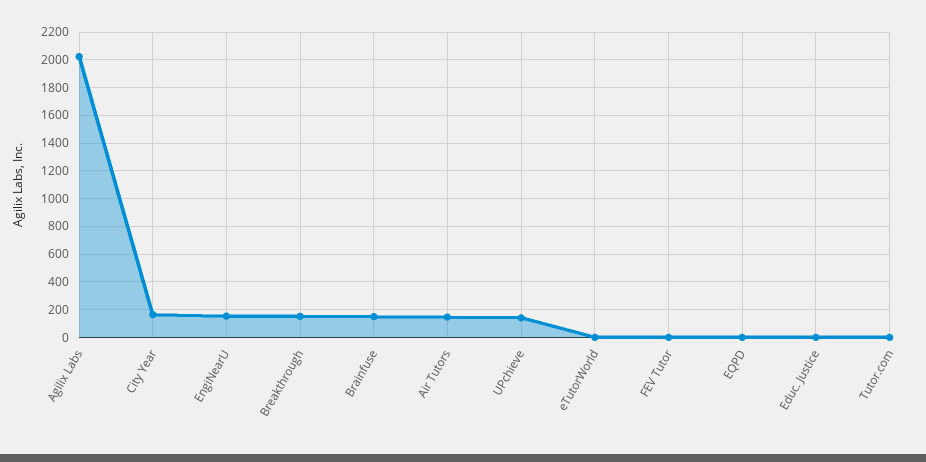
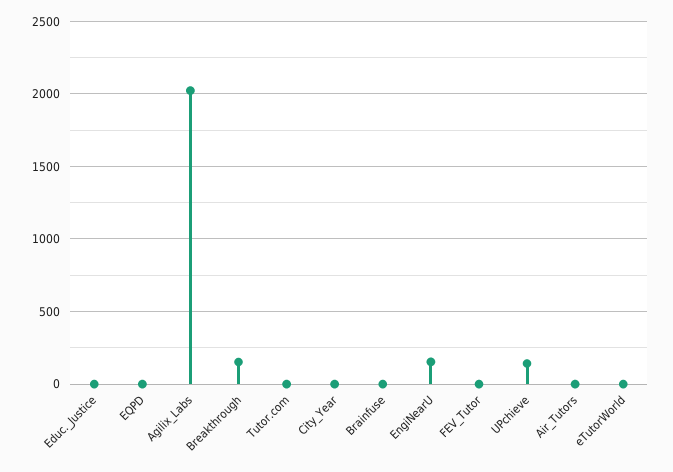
City Year: 150 -> 0
Brainfuse: 150 -> 0
Air Tutors: 150 -> 0

